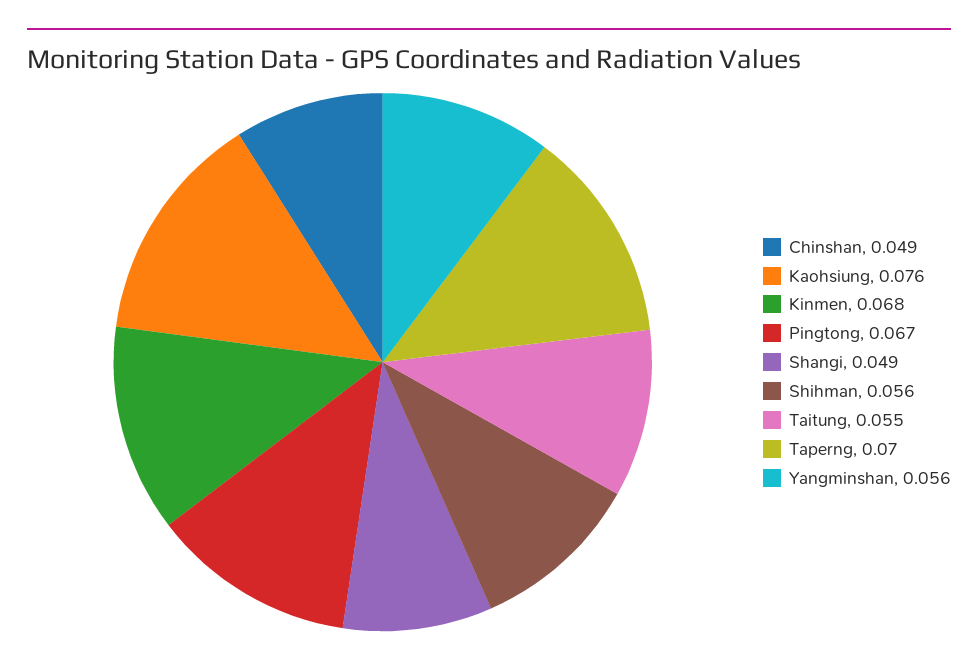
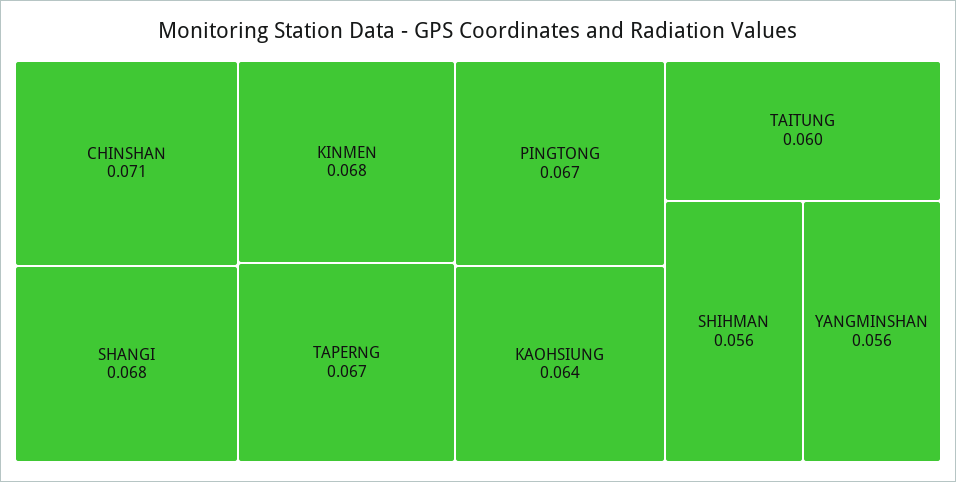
Chinshan: 0.049 -> 0.071
Kaohsiung: 0.076 -> 0.064
Shangi: 0.049 -> 0.068
Taitung: 0.055 -> 0.06
Taperng: 0.07 -> 0.067

